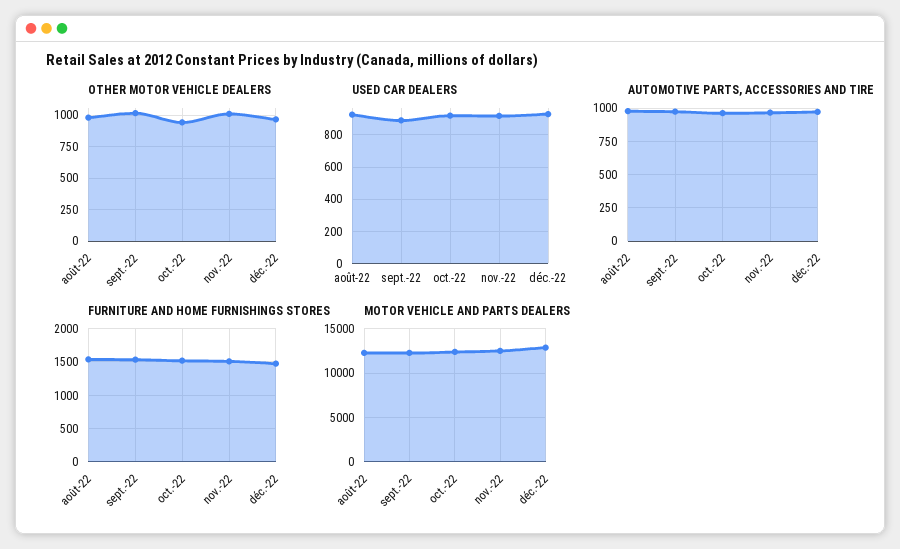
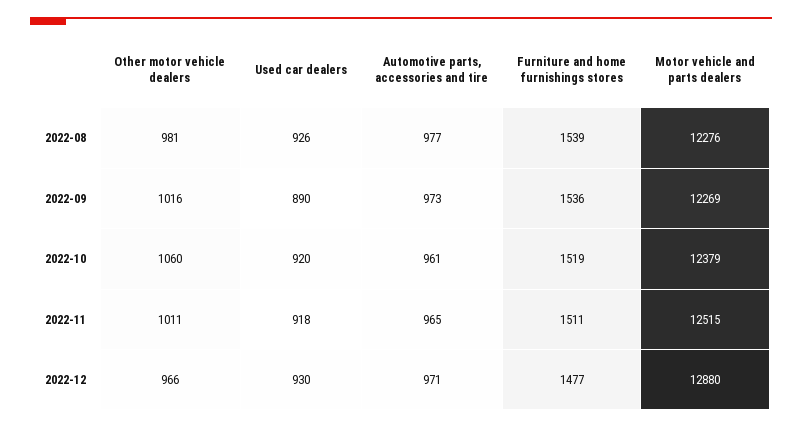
OTHER MOTOR VEHICLE DEALERS, oct.-22: 950 -> 1060

